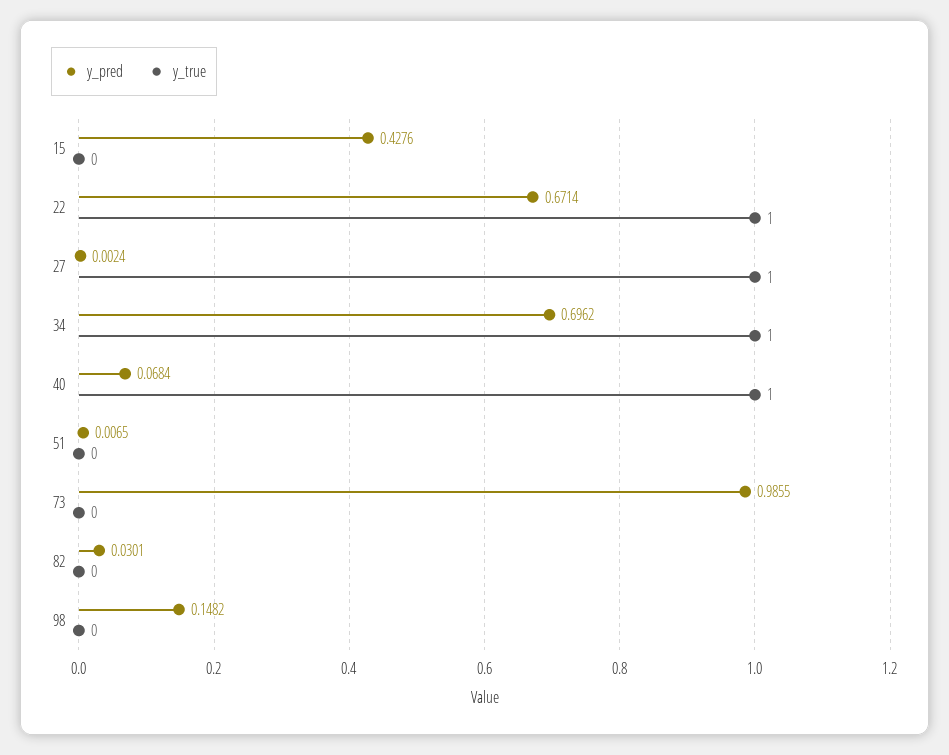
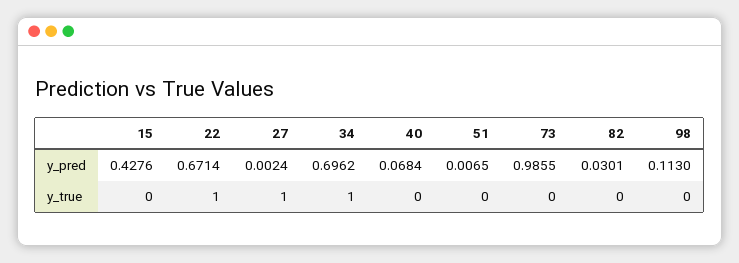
y_true, 40: 1 -> 0
y_pred, 98: 0.1482 -> 0.113

